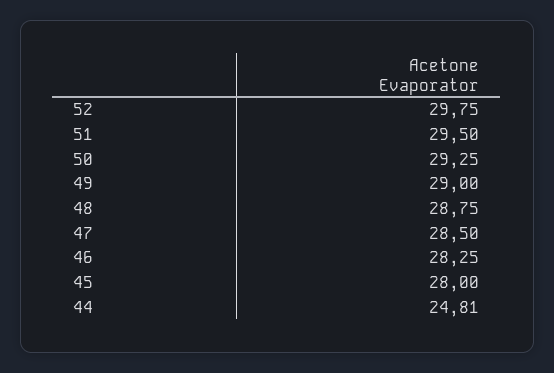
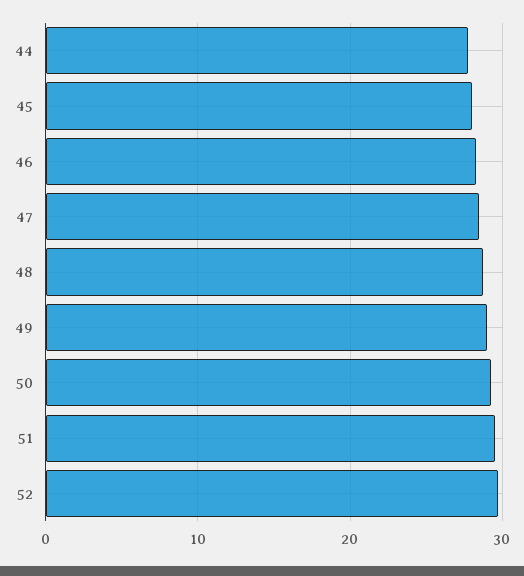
44: 24.81 -> 28

